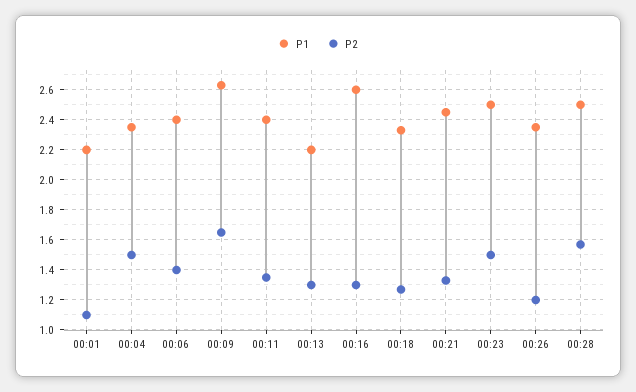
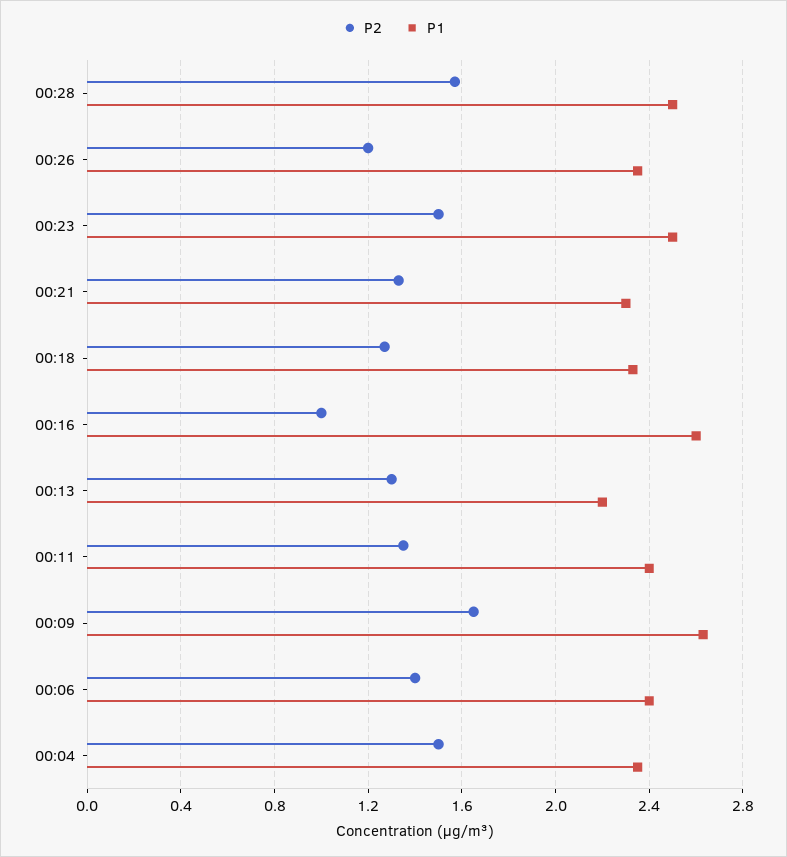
P1, 00:01: 2.2 -> none
P2, 00:01: 1.1 -> none
P2, 00:16: 1.3 -> 1
P1, 00:21: 2.45 -> 2.3

